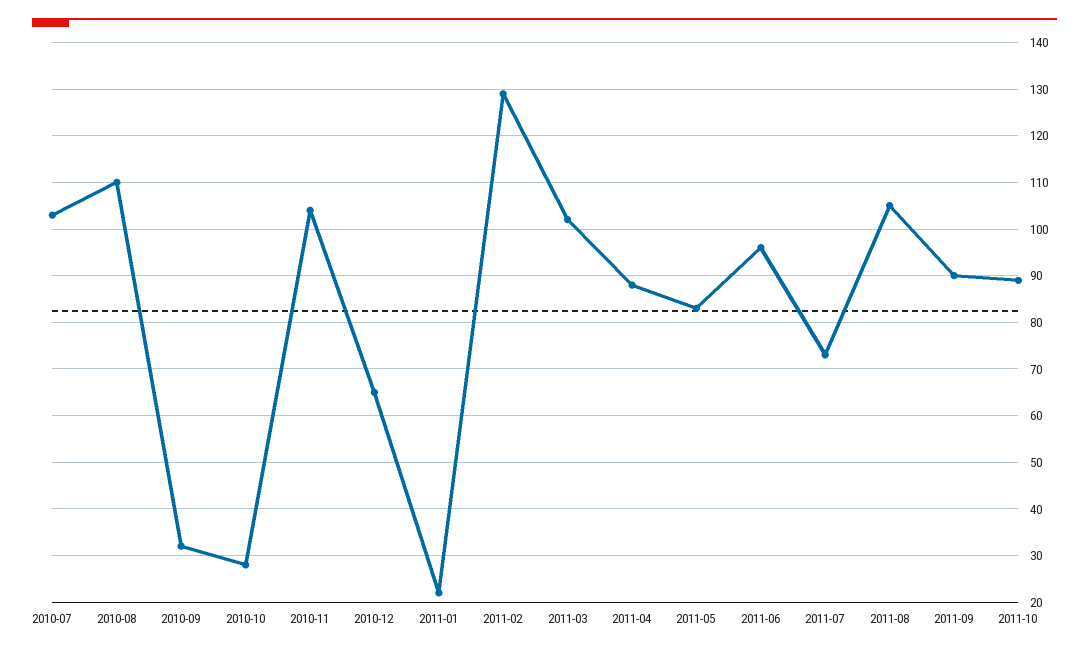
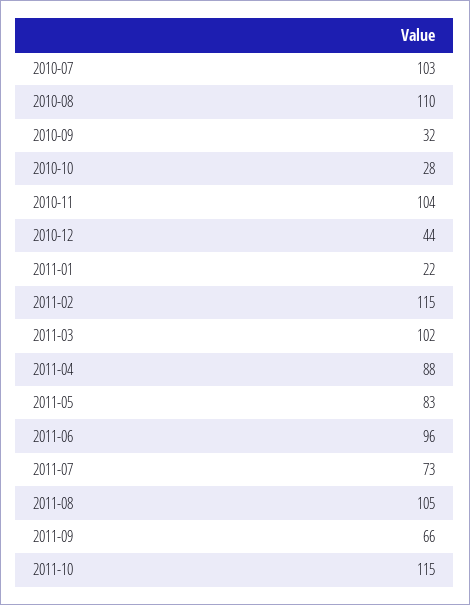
2010-12: 65 -> 44
2011-02: 130 -> 115
2011-09: 90 -> 66
2011-10: 90 -> 115

